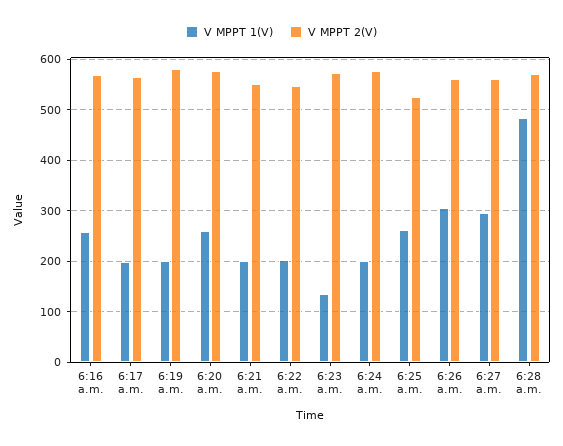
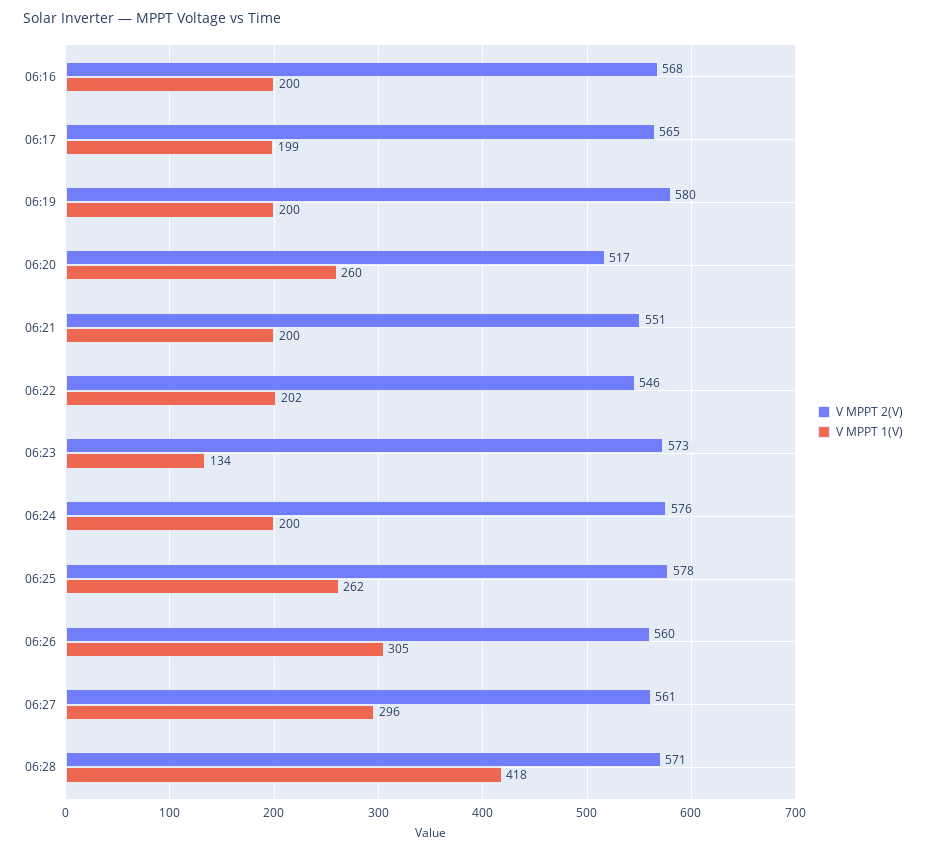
V MPPT 1(V), 6:16 a.m.: 260 -> 200
V MPPT 2(V), 6:20 a.m.: 580 -> 517
V MPPT 2(V), 6:25 a.m.: 520 -> 578
V MPPT 1(V), 6:28 a.m.: 480 -> 418

